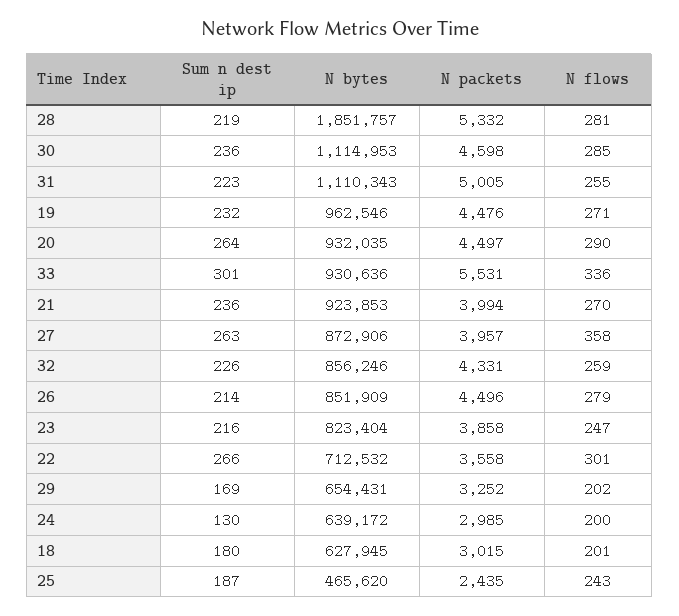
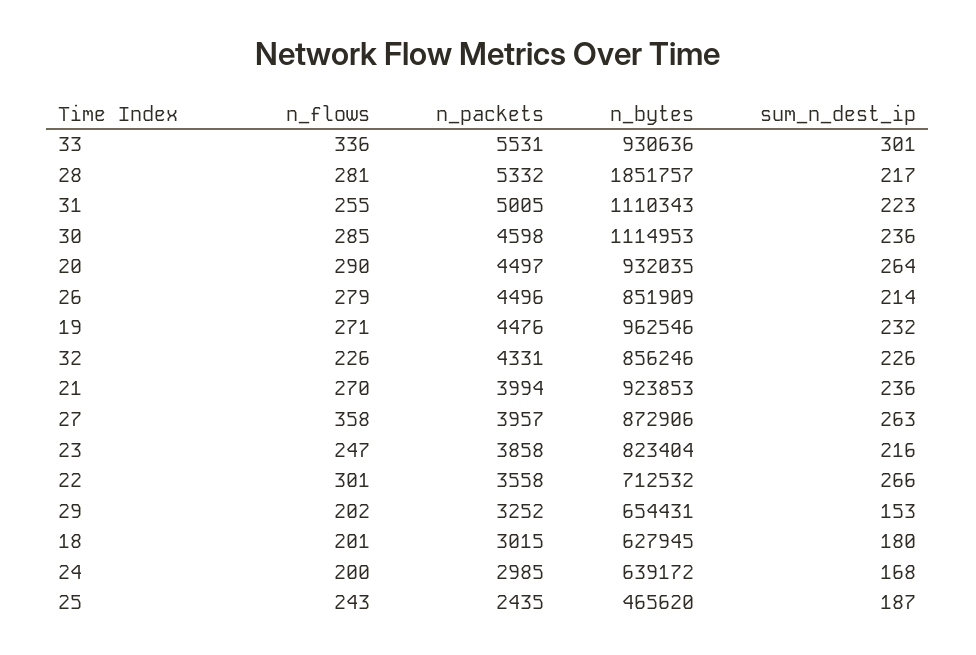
Sum n dest ip, 28: 219 -> 217
N flows, 32: 259 -> 226
Sum n dest ip, 29: 169 -> 153
Sum n dest ip, 24: 130 -> 168

